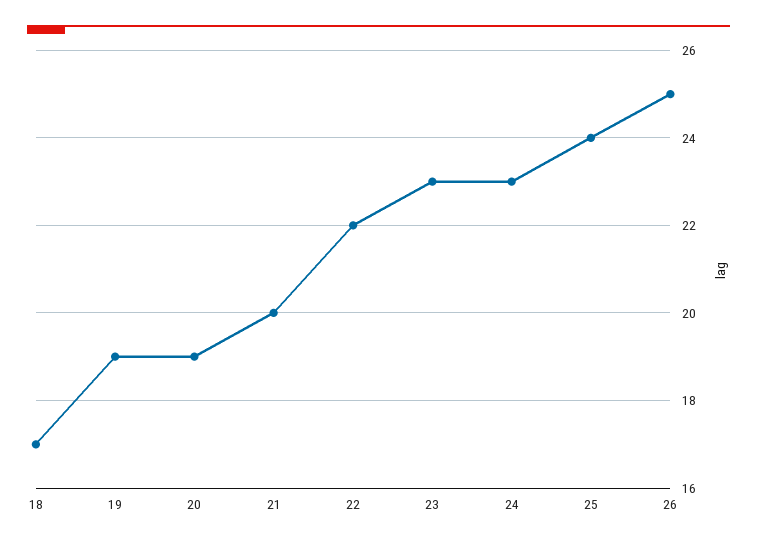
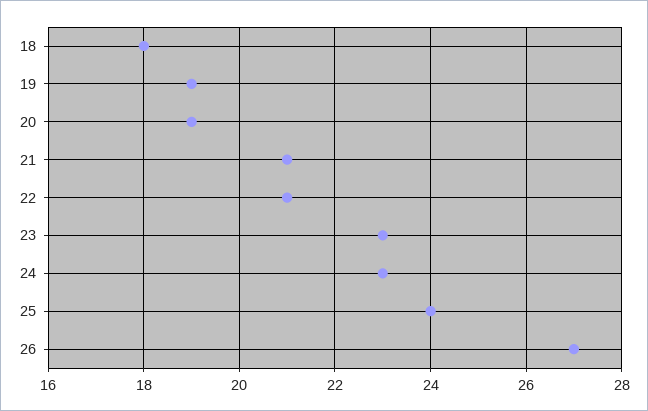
18: 17 -> 18
21: 20 -> 21
22: 22 -> 21
26: 25 -> 27

